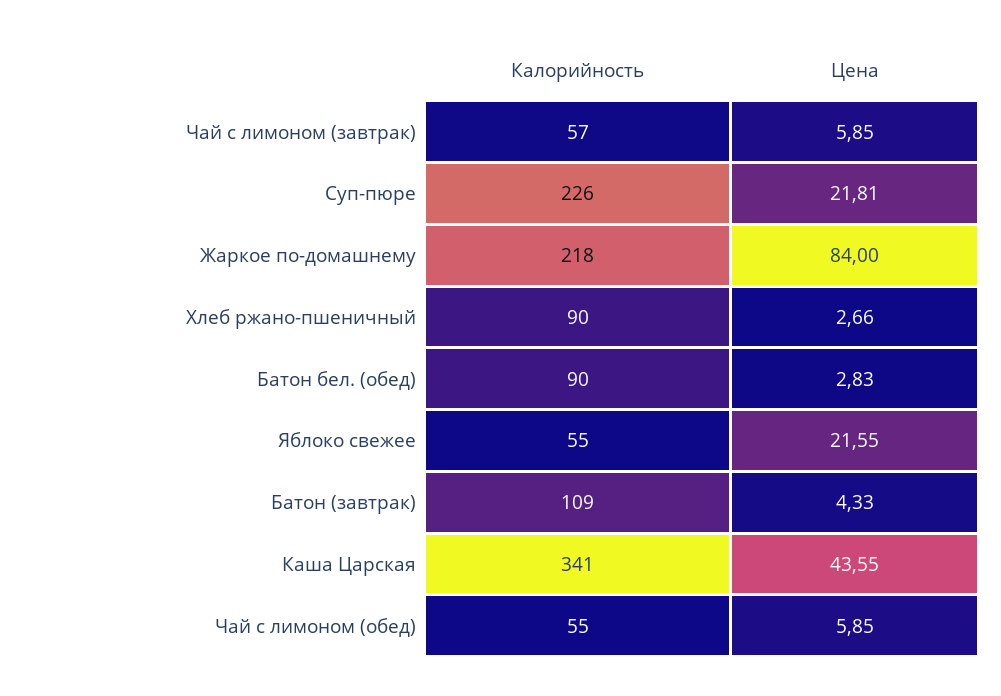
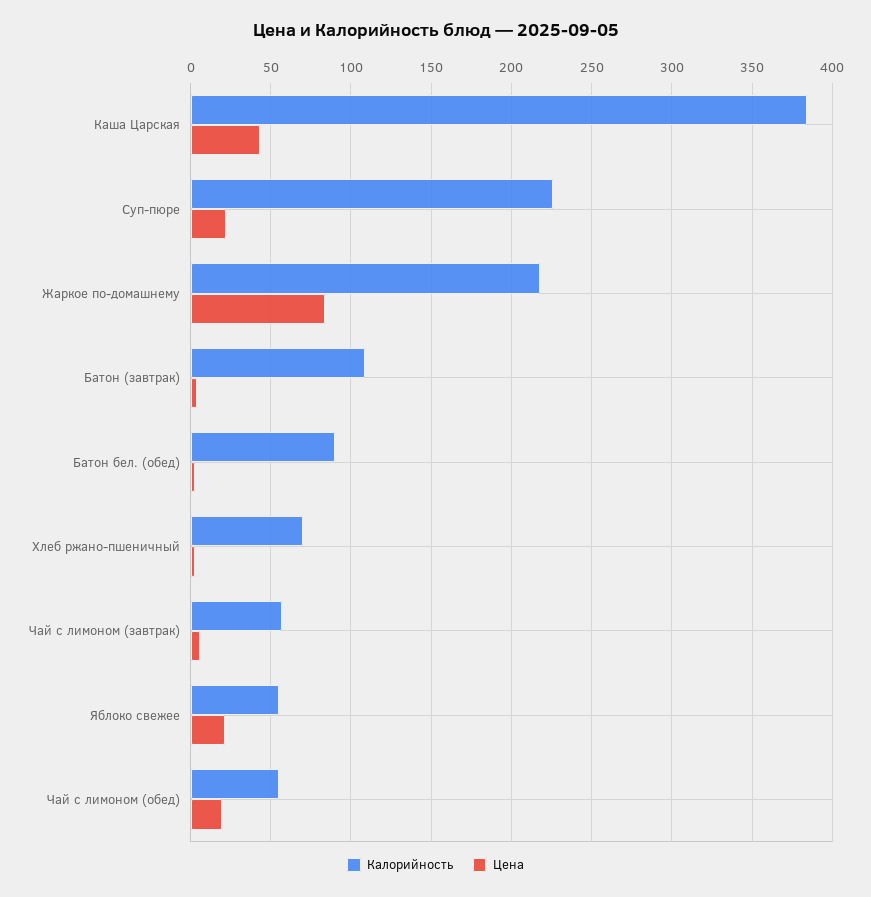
Калорийность, Хлеб ржано-пшеничный: 90 -> 70
Калорийность, Каша Царская: 341 -> 385
Цена, Чай с лимоном (обед): 5.85 -> 20

